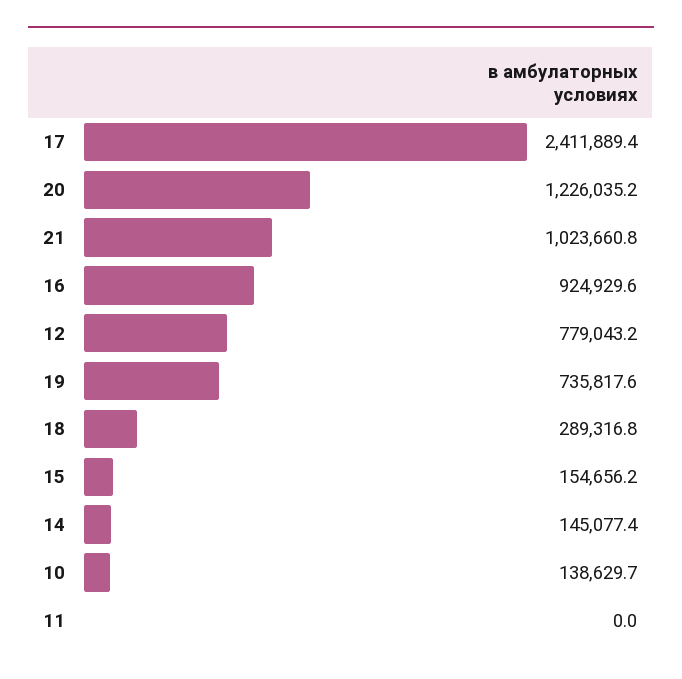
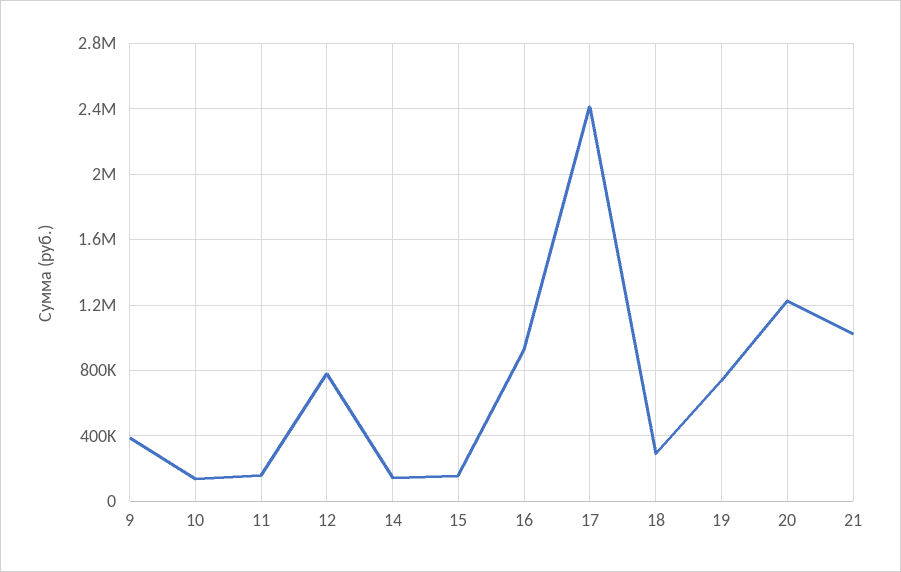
11: 0 -> 150000
9: none -> 400000

